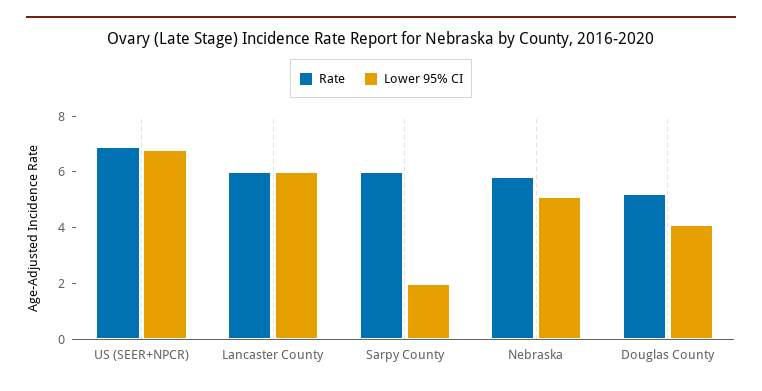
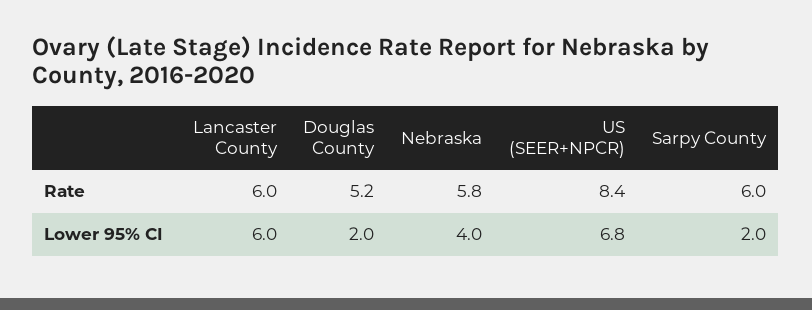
Rate, US (SEER+NPCR): 7 -> 8.4
Lower 95% CI, Nebraska: 5 -> 4
Lower 95% CI, Douglas County: 4 -> 2

